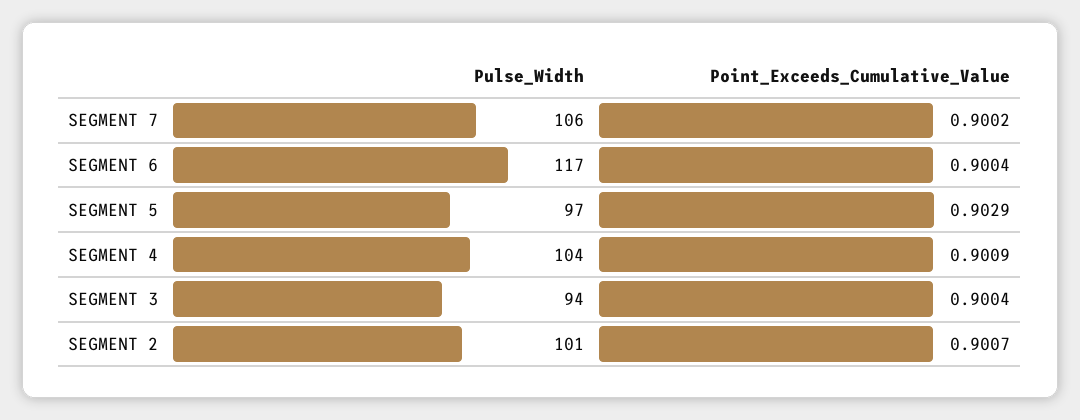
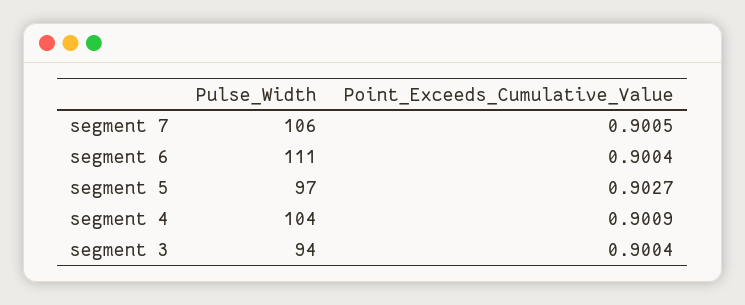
Point_Exceeds_Cumulative_Value, SEGMENT 7: 0.9002 -> 0.9005
Pulse_Width, SEGMENT 6: 117 -> 111
Point_Exceeds_Cumulative_Value, SEGMENT 5: 0.9029 -> 0.9027
Pulse_Width, SEGMENT 2: 101 -> none
Point_Exceeds_Cumulative_Value, SEGMENT 2: 0.9007 -> none

